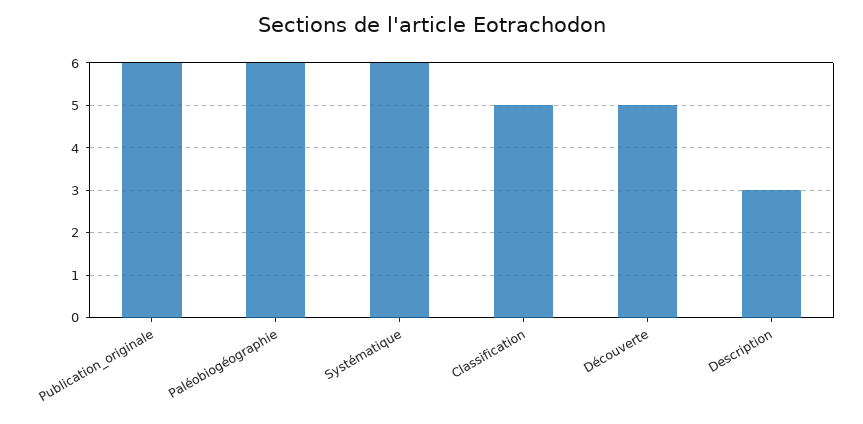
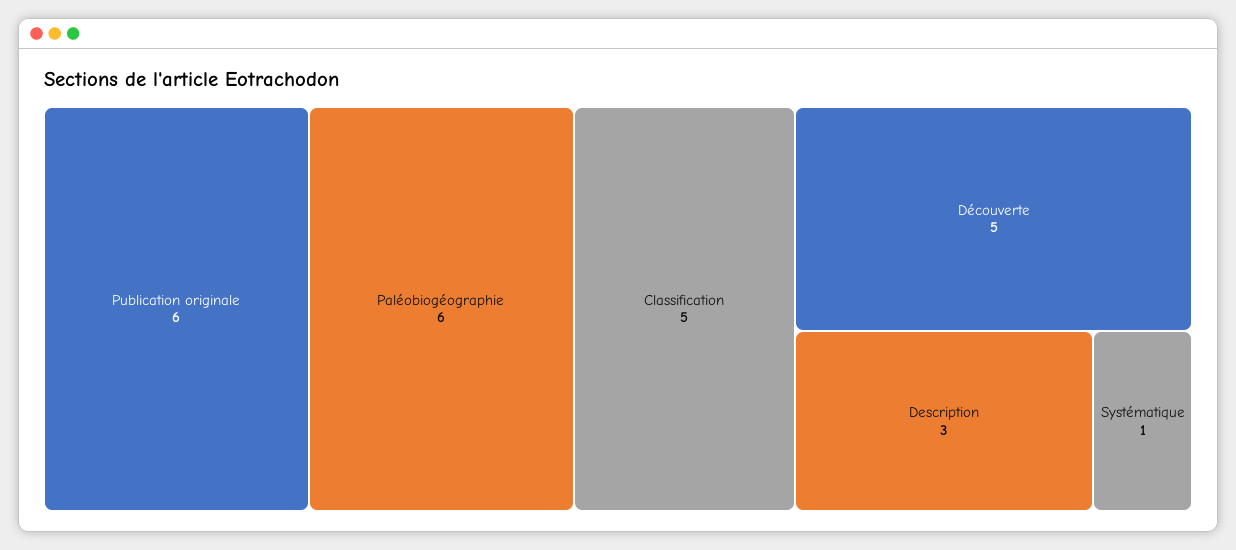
Systématique: 6 -> 1

